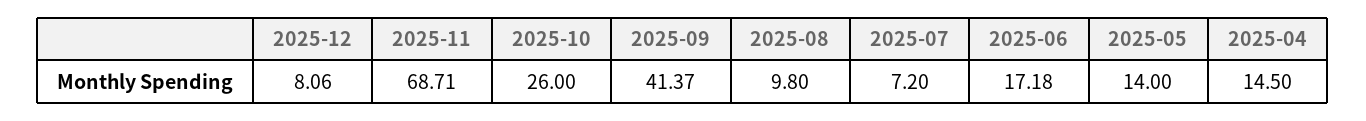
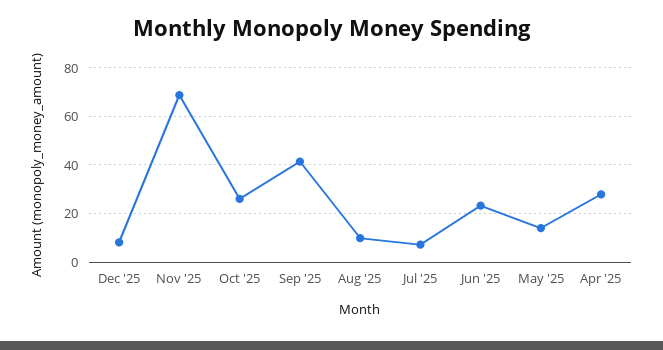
2025-06: 17.18 -> 22.5
2025-04: 14.5 -> 27.5

